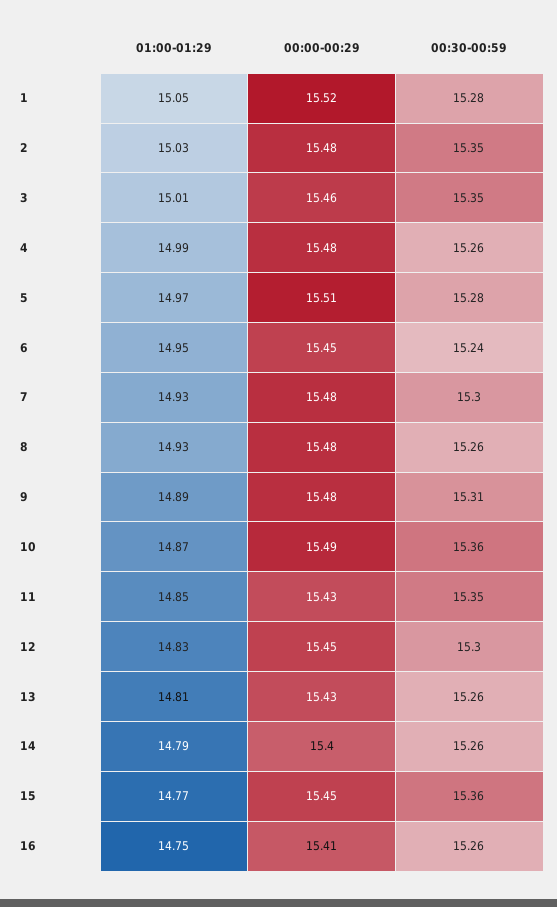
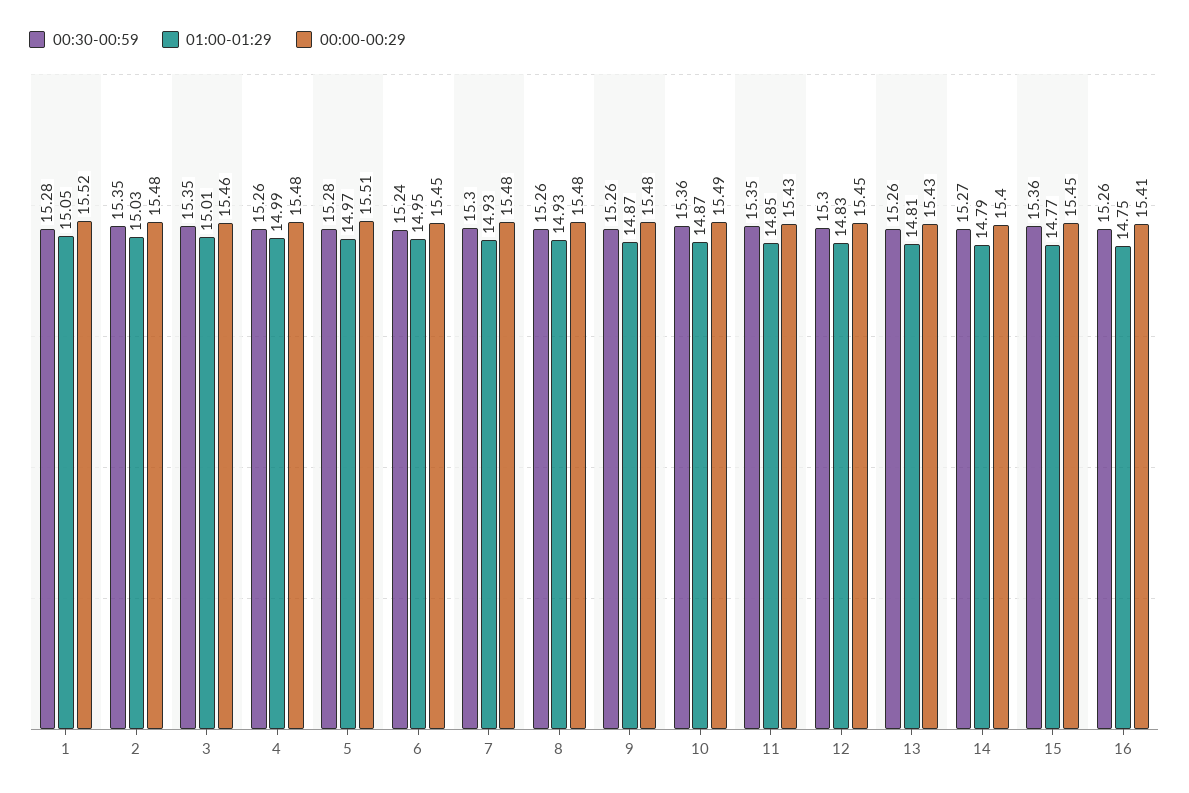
01:00-01:29, 9: 14.89 -> 14.87
00:30-00:59, 9: 15.31 -> 15.26
00:30-00:59, 14: 15.26 -> 15.27

